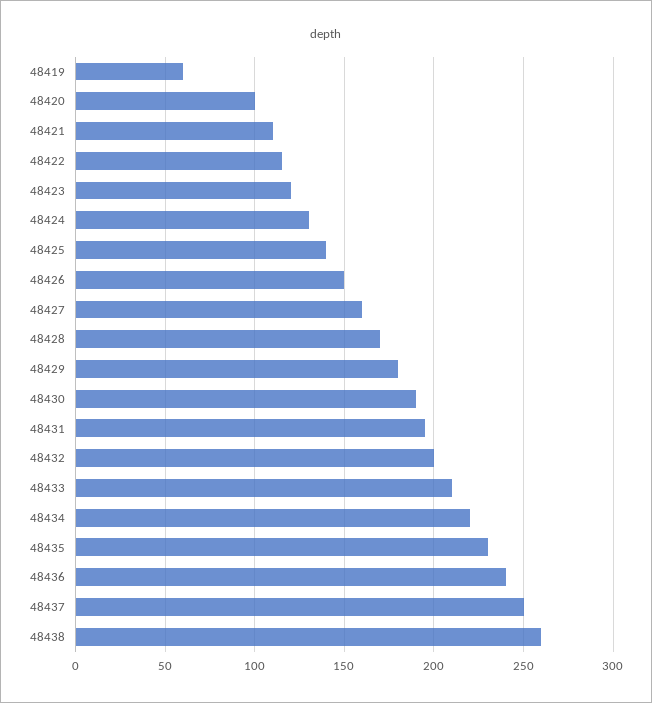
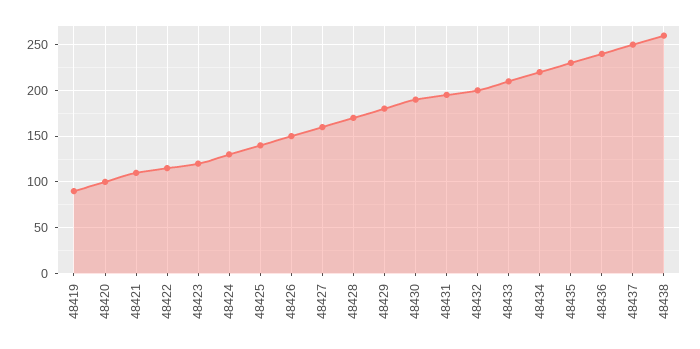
48419: 60 -> 90

